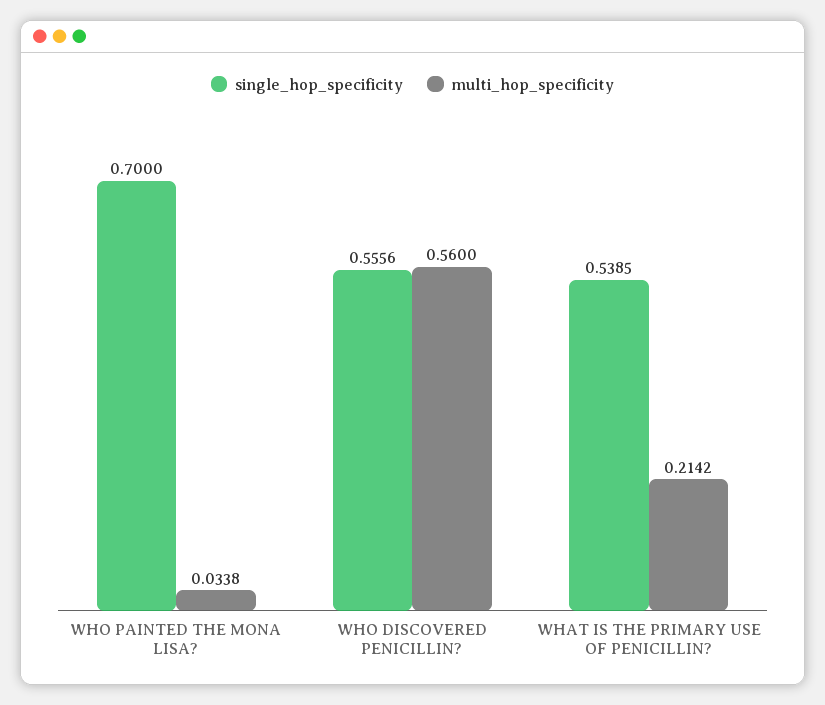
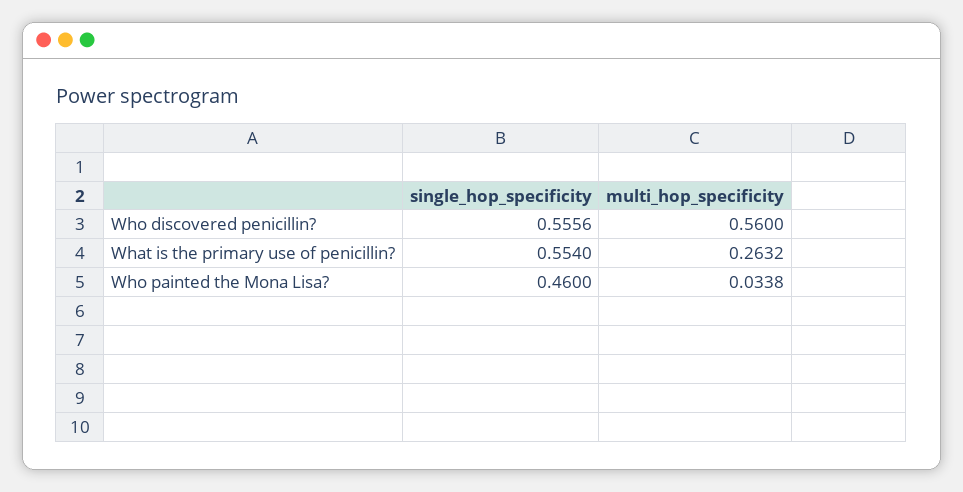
single_hop_specificity, WHO PAINTED THE MONA LISA?: 0.7 -> 0.46
single_hop_specificity, WHAT IS THE PRIMARY USE OF PENICILLIN?: 0.5385 -> 0.554
multi_hop_specificity, WHAT IS THE PRIMARY USE OF PENICILLIN?: 0.2142 -> 0.2632

